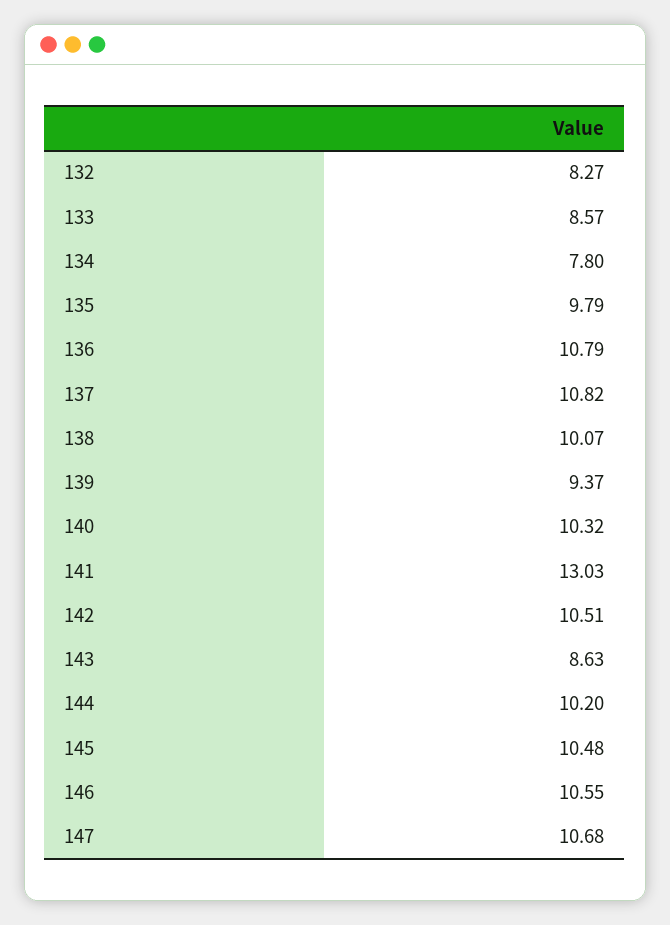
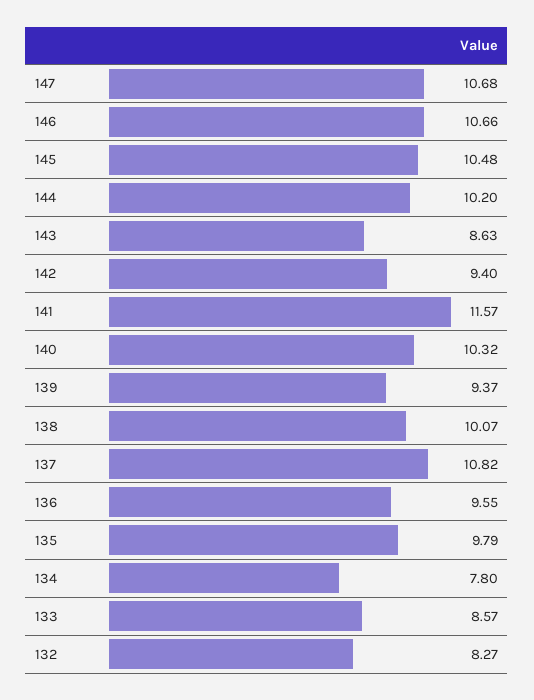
136: 10.79 -> 9.55
141: 13.03 -> 11.57
142: 10.51 -> 9.4
146: 10.55 -> 10.66

